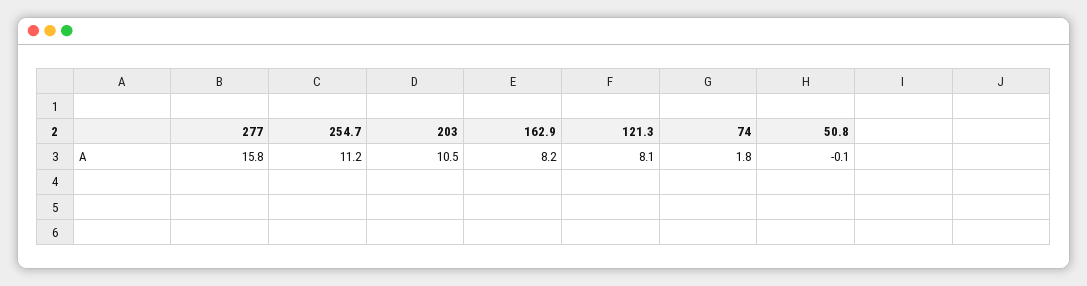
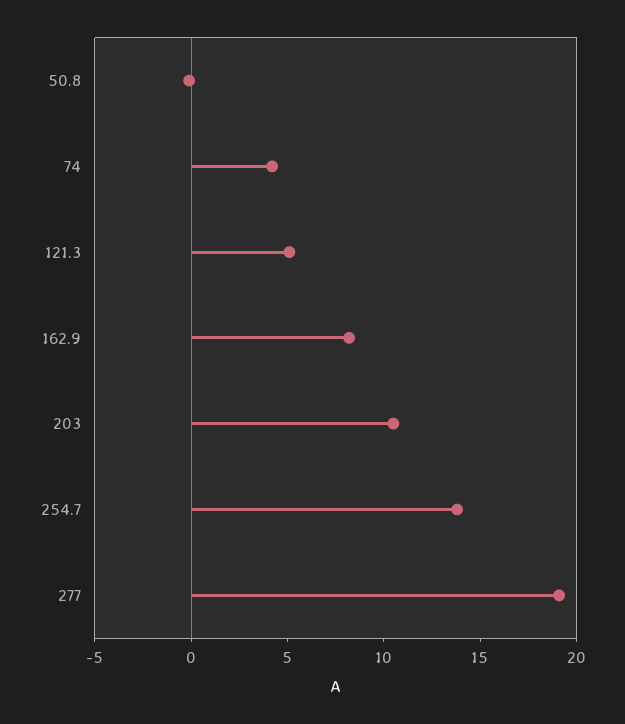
277: 15.8 -> 19
254.7: 11.2 -> 14
121.3: 8.1 -> 5
74: 1.8 -> 4

